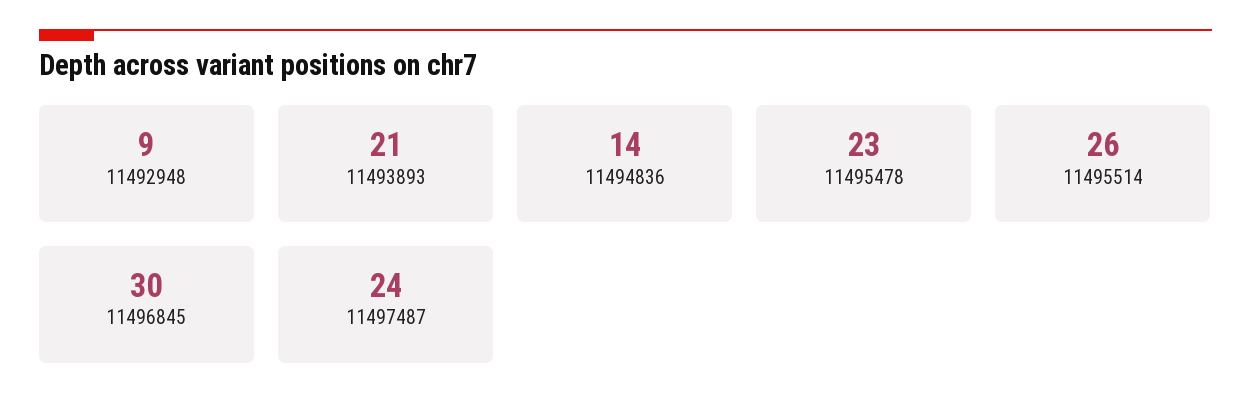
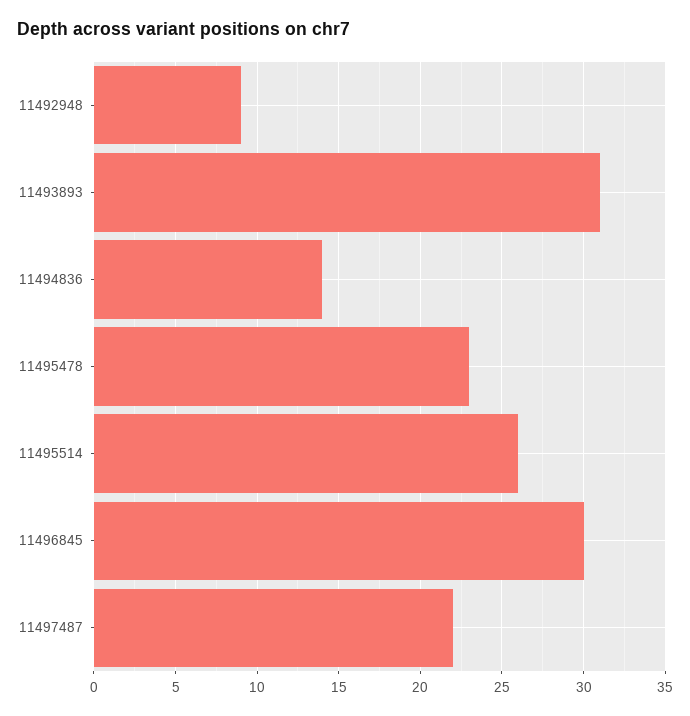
11493893: 21 -> 31
11497487: 24 -> 22

